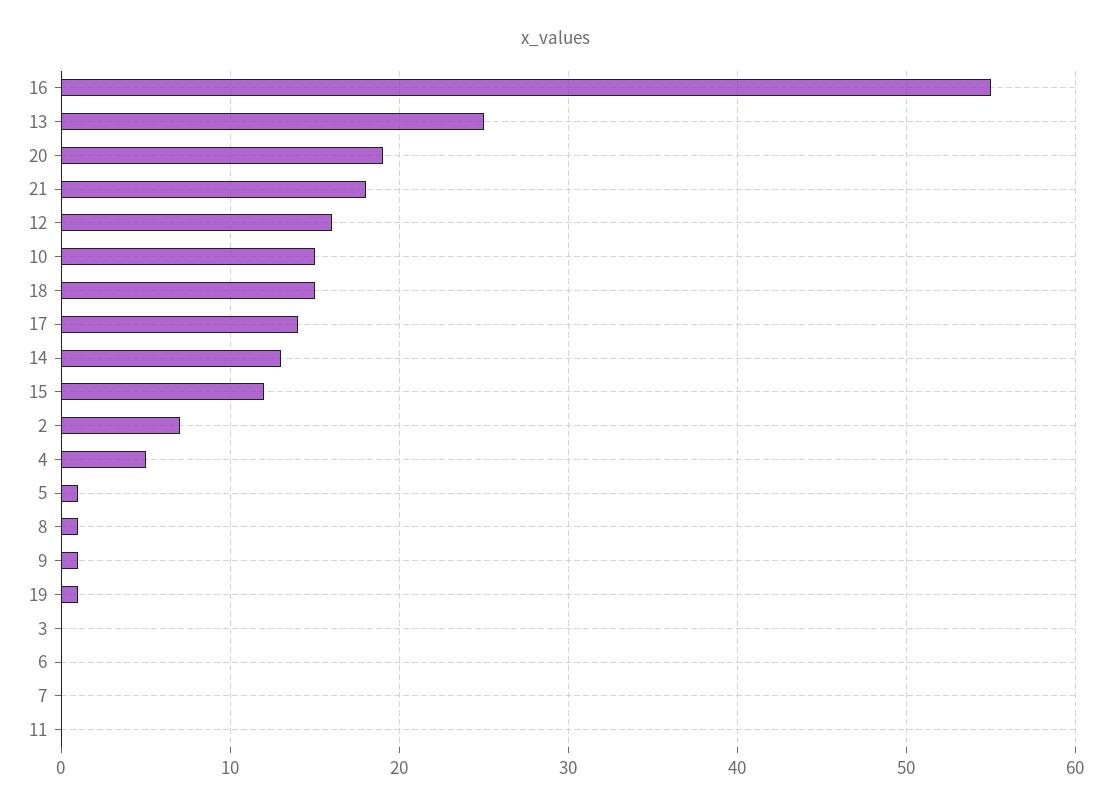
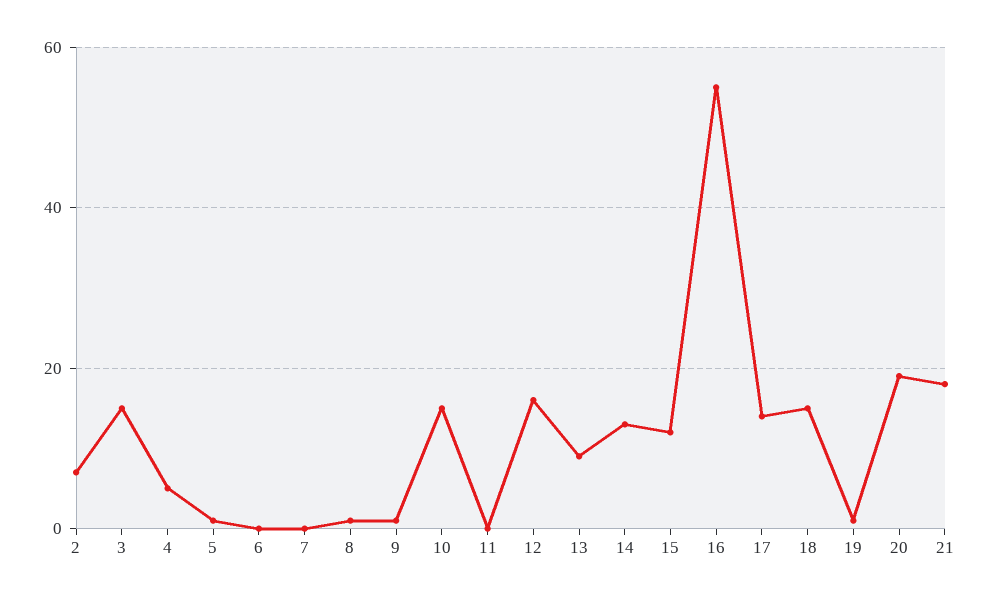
13: 25 -> 10
3: 0 -> 15

